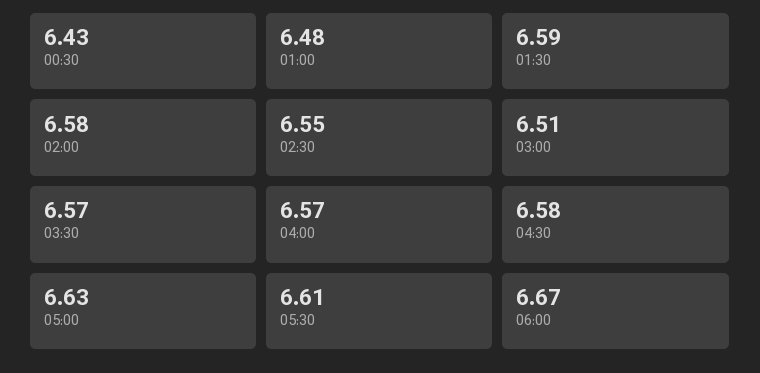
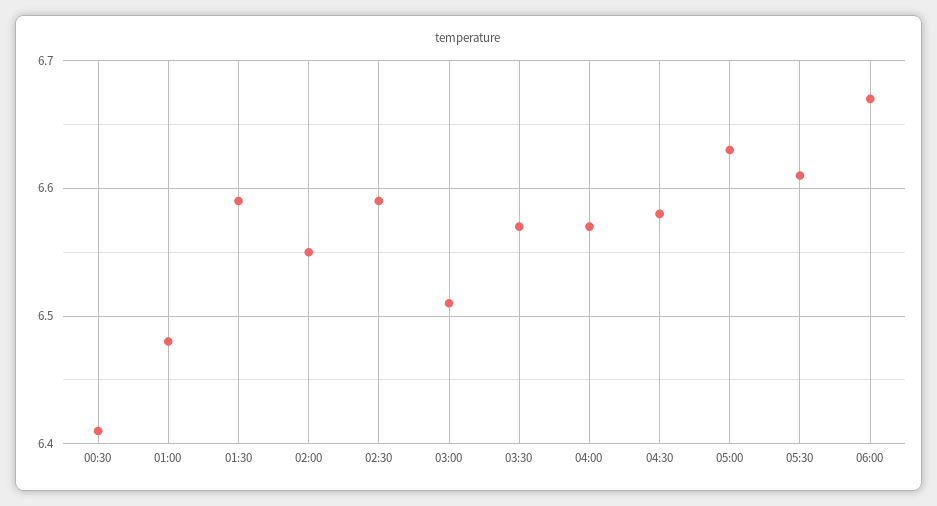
00:30: 6.43 -> 6.41
02:00: 6.58 -> 6.55
02:30: 6.55 -> 6.59

